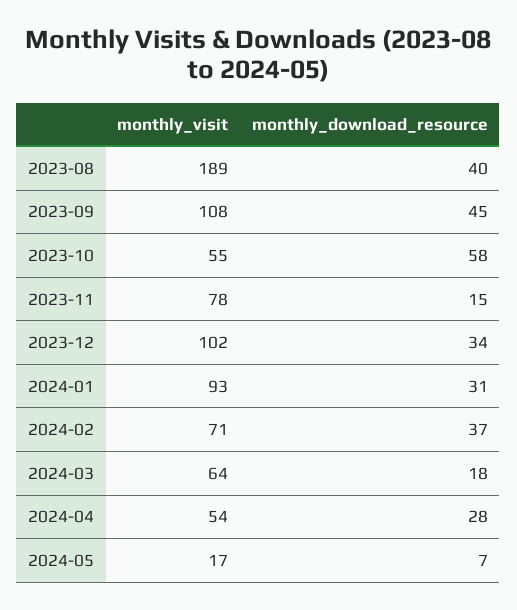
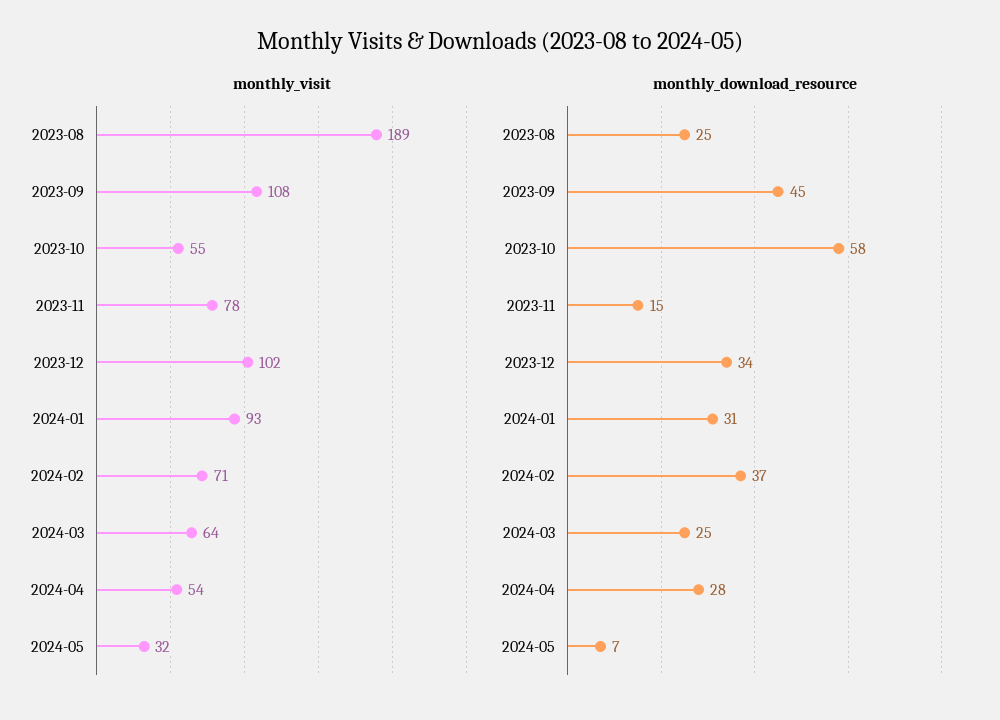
monthly_download_resource, 2023-08: 40 -> 25
monthly_download_resource, 2024-03: 18 -> 25
monthly_visit, 2024-05: 17 -> 32

